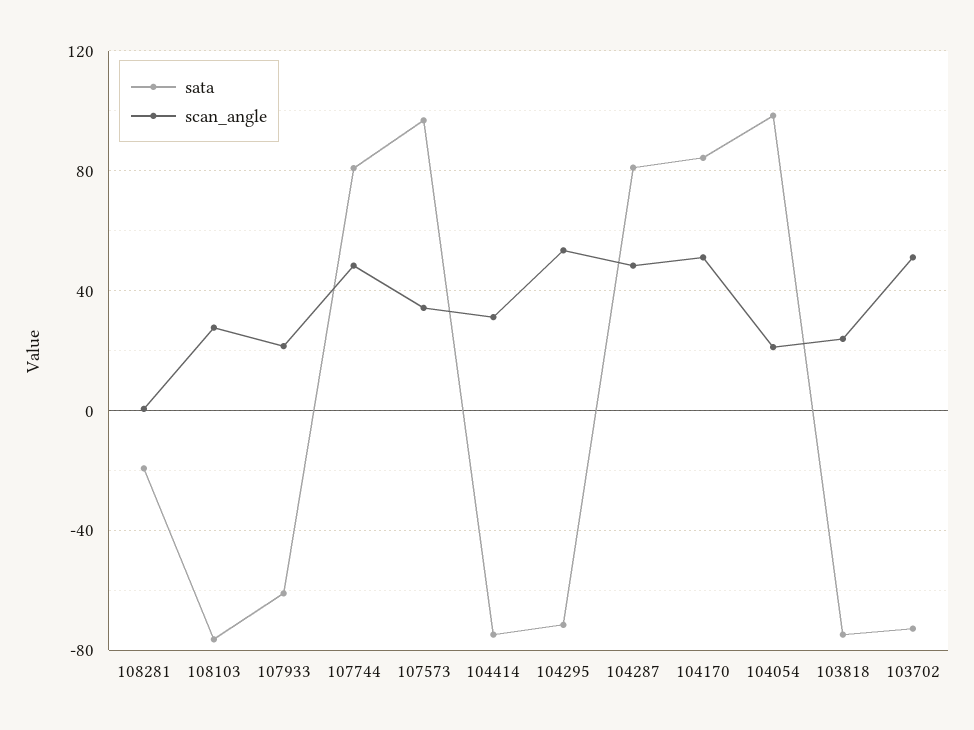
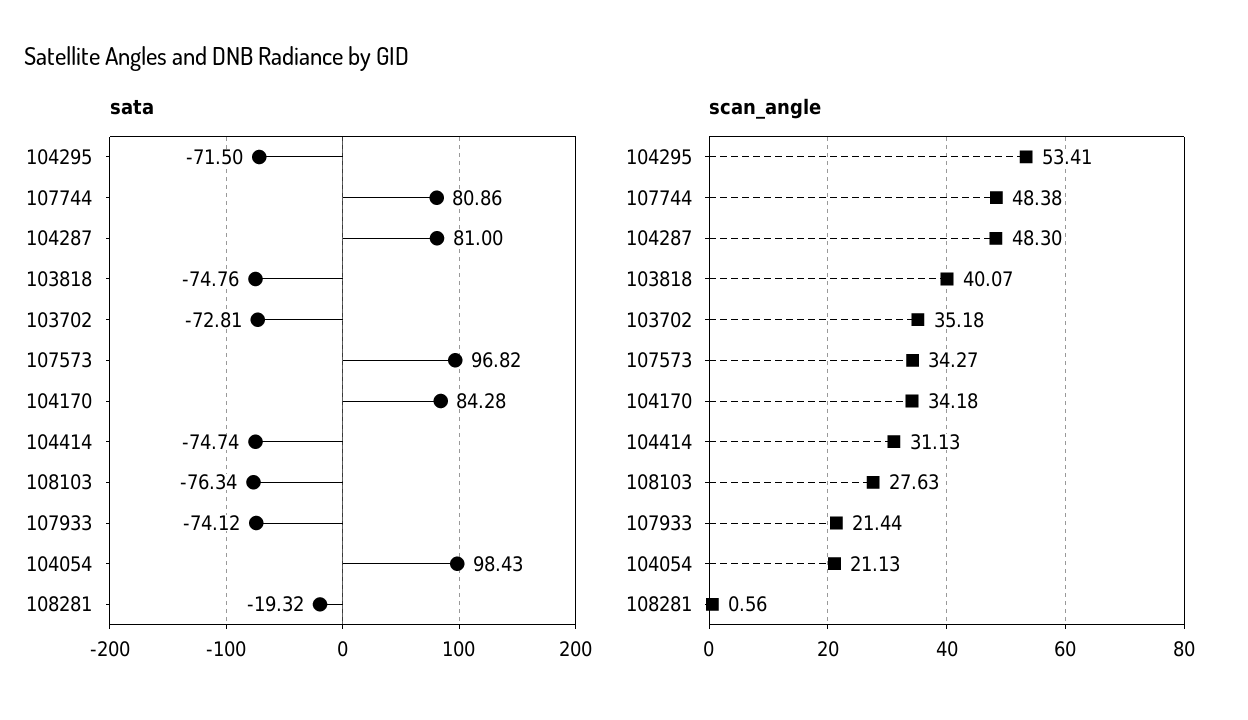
sata, 107933: -60 -> -74.12
scan_angle, 104170: 50 -> 34.18
scan_angle, 103818: 25 -> 40.07
scan_angle, 103702: 50 -> 35.18

